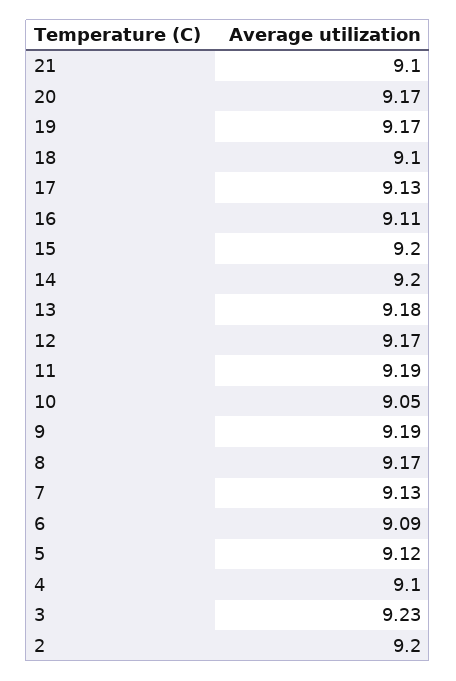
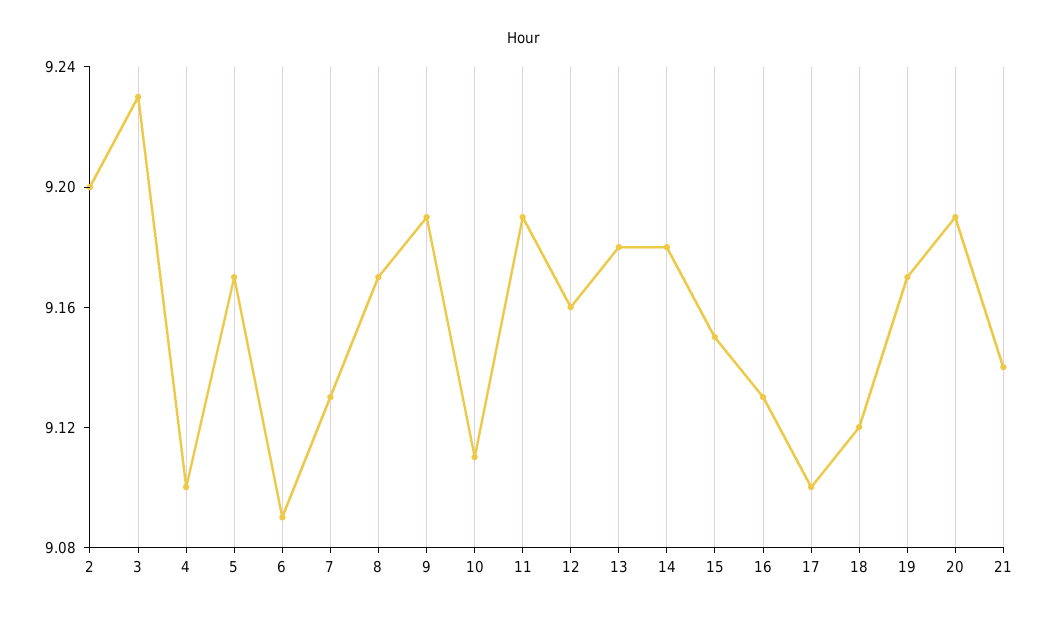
21: 9.1 -> 9.14
20: 9.17 -> 9.19
18: 9.1 -> 9.12
17: 9.13 -> 9.1
16: 9.11 -> 9.13
15: 9.2 -> 9.15
14: 9.2 -> 9.18
12: 9.17 -> 9.16
10: 9.05 -> 9.11
5: 9.12 -> 9.17

